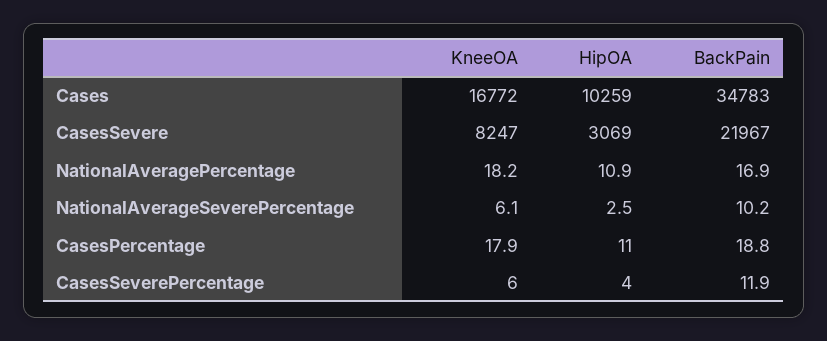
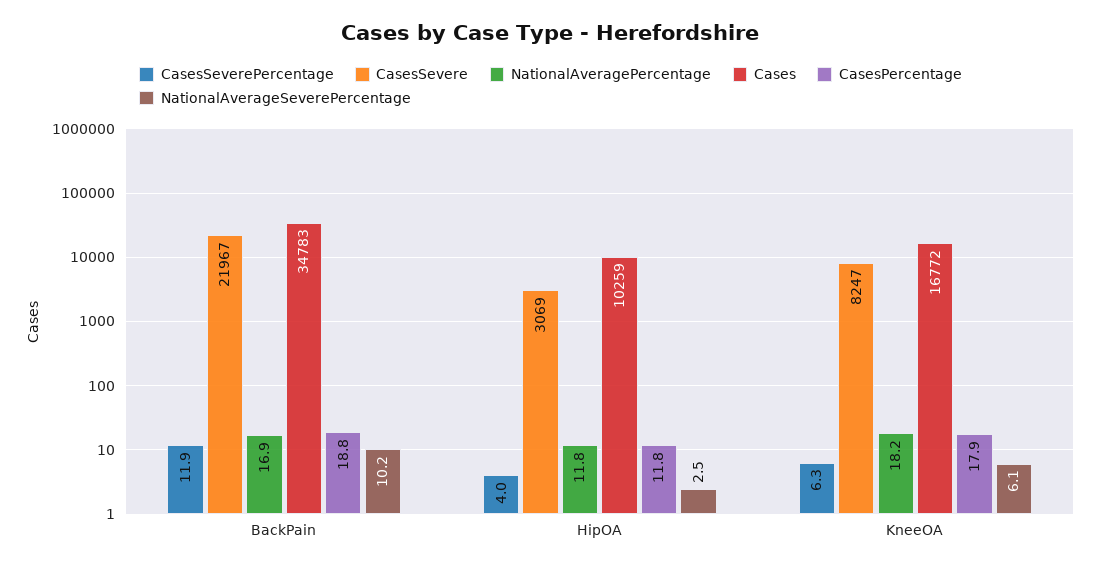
NationalAveragePercentage, HipOA: 10.9 -> 11.8
CasesPercentage, HipOA: 11 -> 11.8
CasesSeverePercentage, KneeOA: 6 -> 6.3

